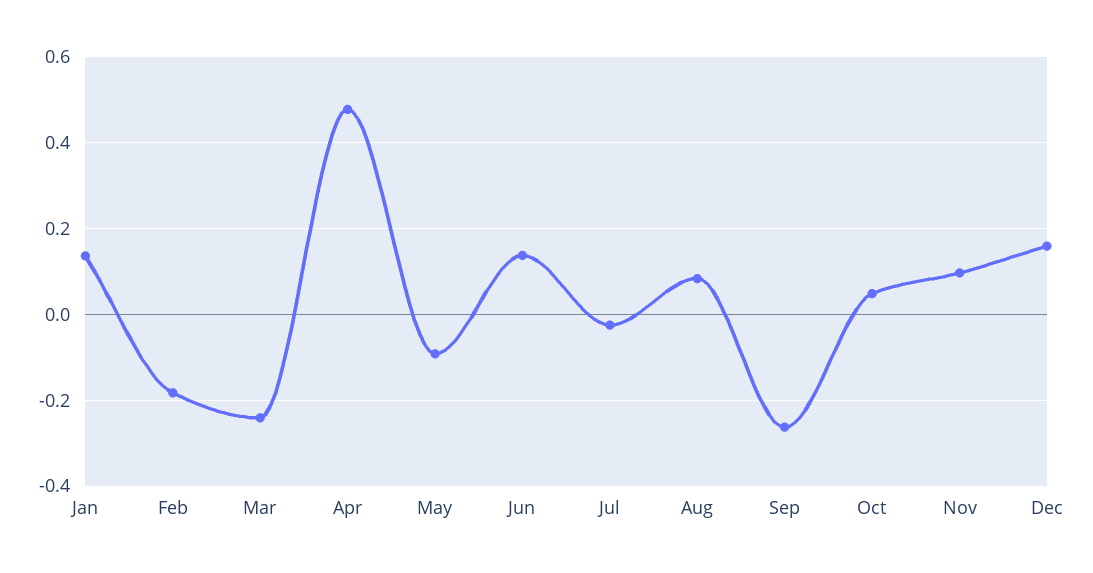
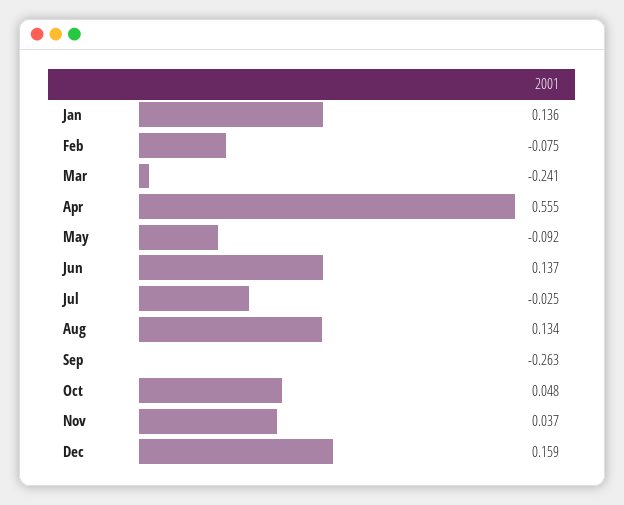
Feb: -0.18 -> -0.075
Apr: 0.48 -> 0.555
Aug: 0.08 -> 0.134
Nov: 0.1 -> 0.037

